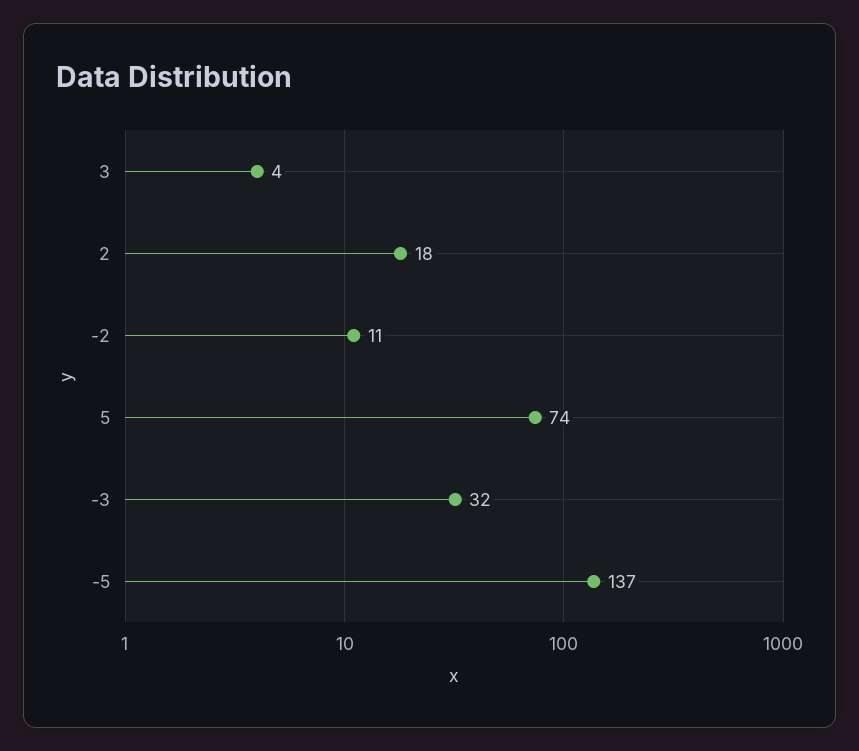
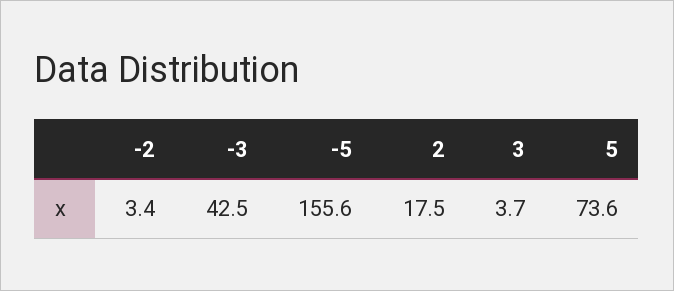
-2: 11 -> 3.4
-3: 32 -> 42.5
-5: 137 -> 155.6

